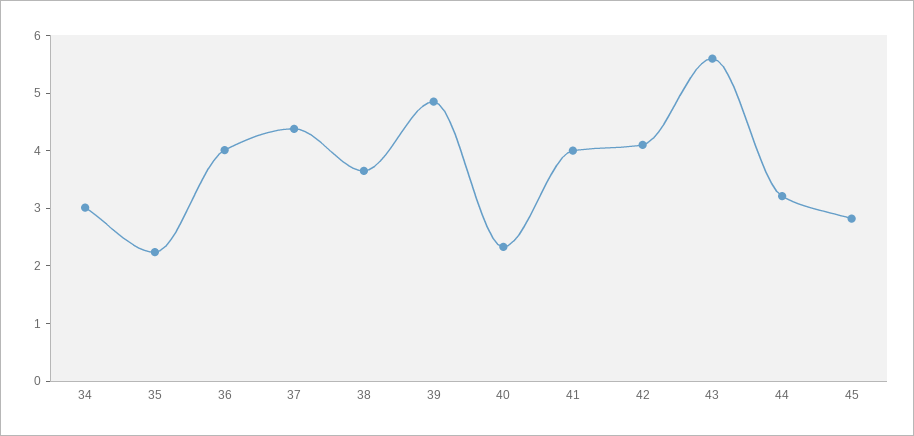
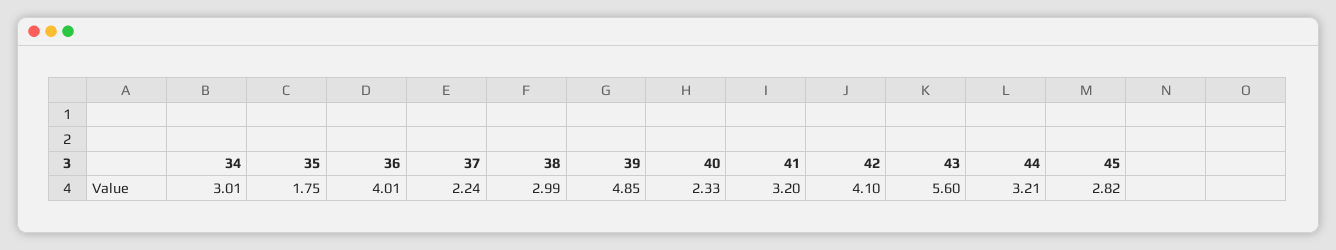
35: 2.2 -> 1.75
37: 4.4 -> 2.24
38: 3.6 -> 2.99
41: 4 -> 3.2

